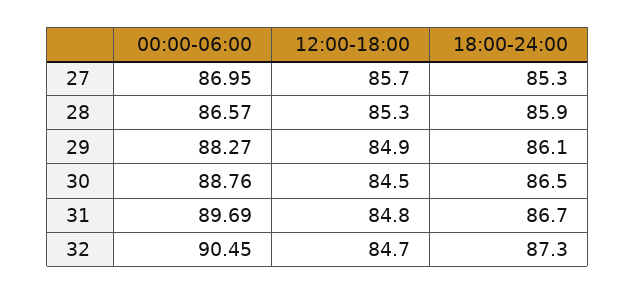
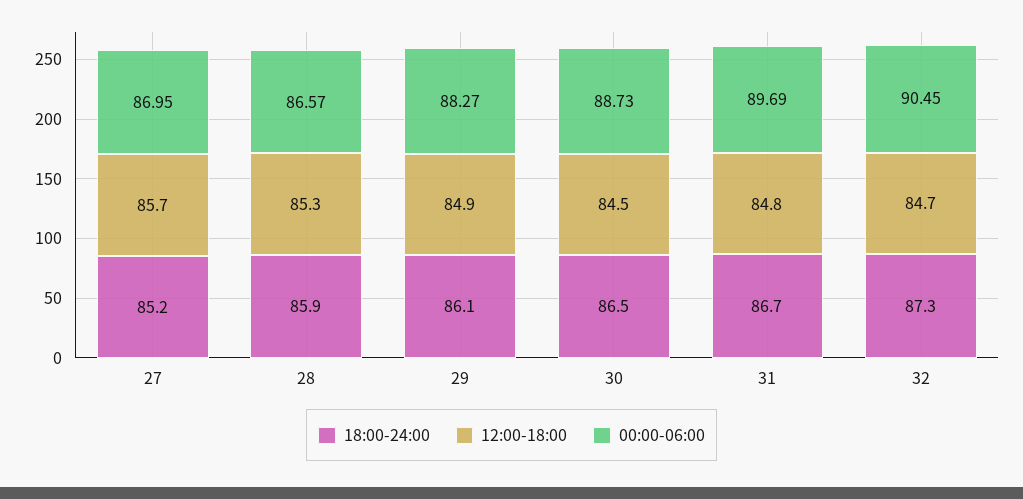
18:00-24:00, 27: 85.3 -> 85.2
00:00-06:00, 30: 88.76 -> 88.73

